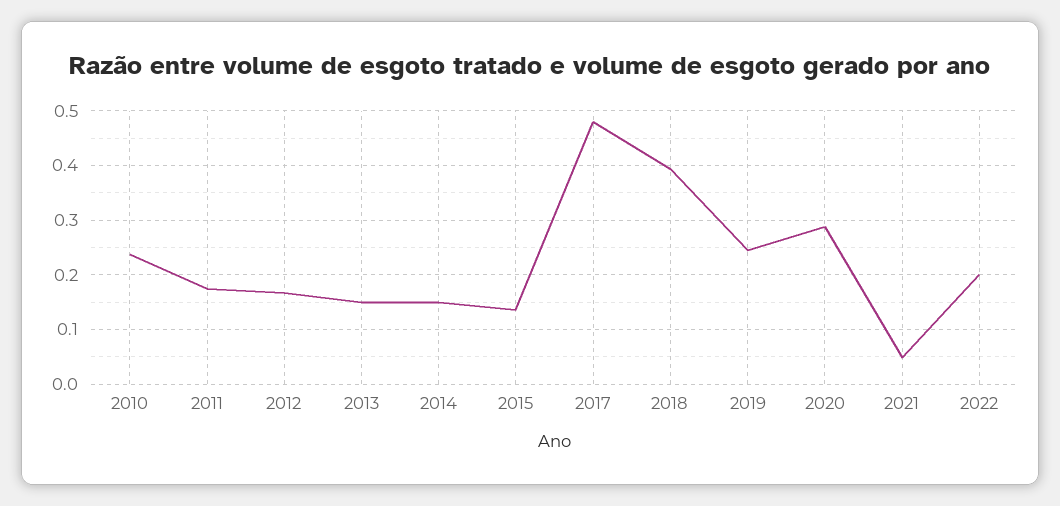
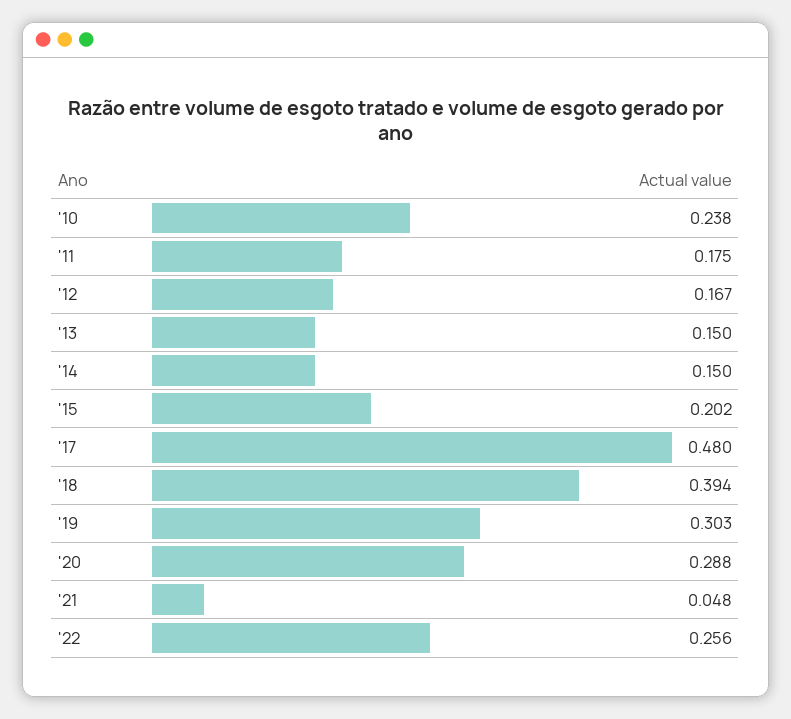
2015: 0.14 -> 0.202
2019: 0.24 -> 0.303
2022: 0.2 -> 0.256

